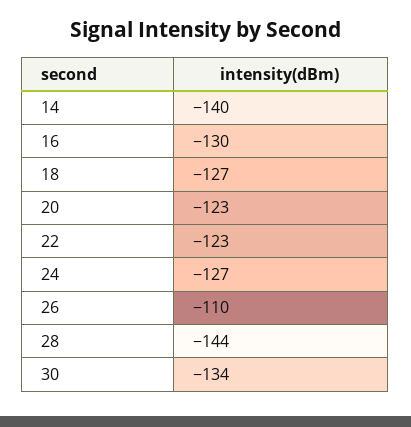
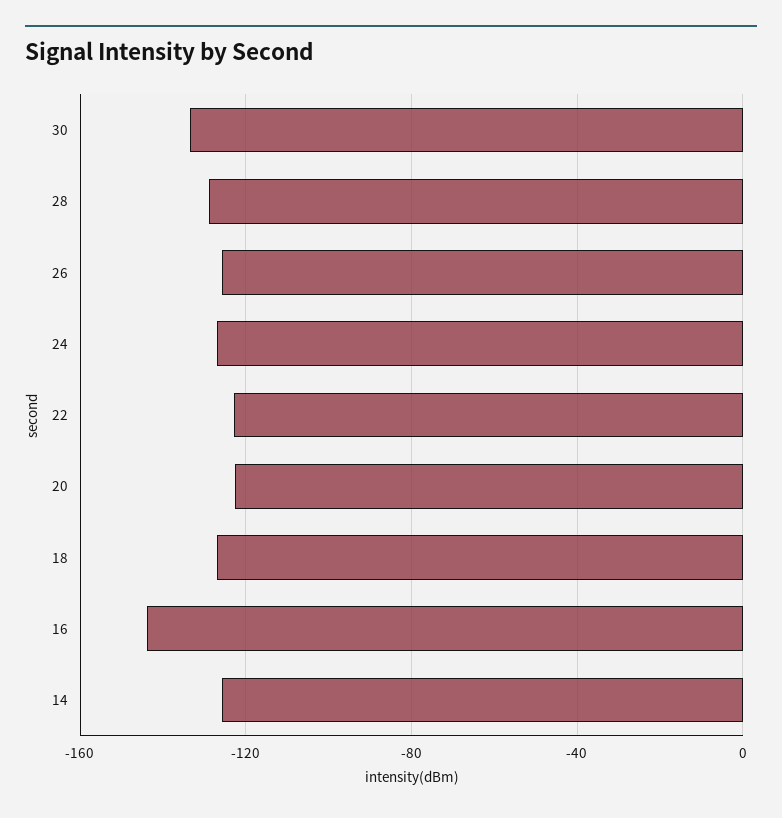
14: -140 -> -125
16: -130 -> -145
26: -110 -> -125
28: -144 -> -130

